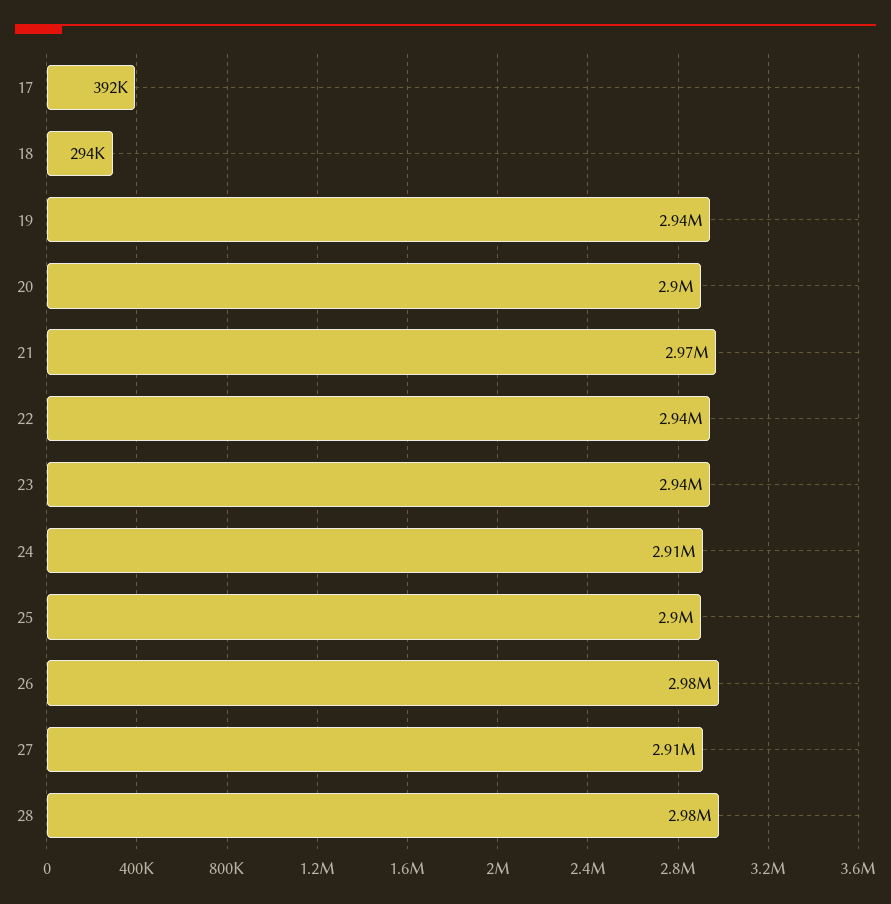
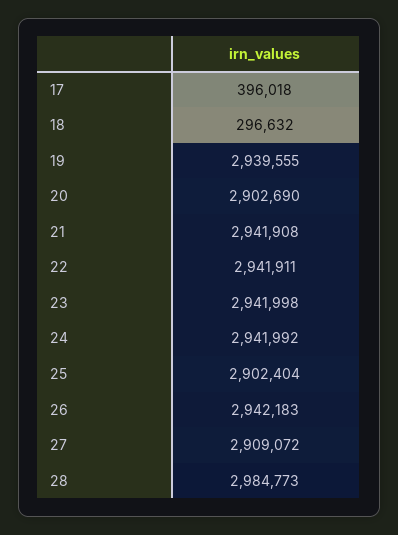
17: 392000 -> 396018
18: 294000 -> 296632
21: 2970000 -> 2941908
24: 2910000 -> 2941992
26: 2980000 -> 2942183

